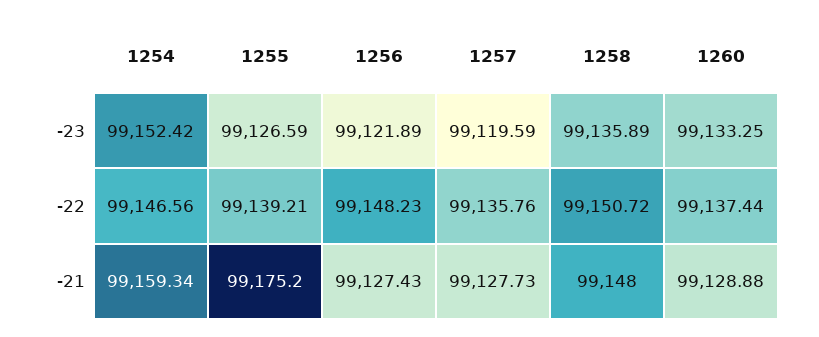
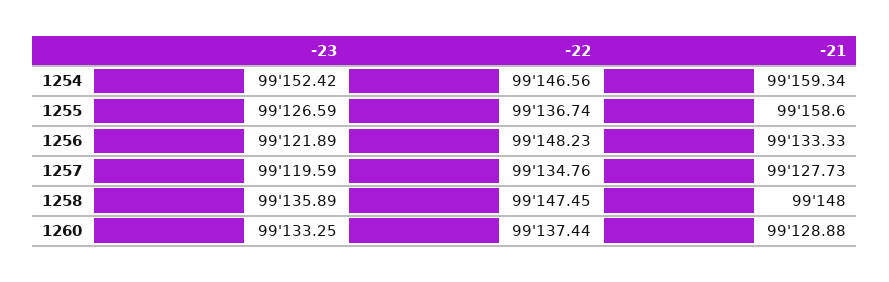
1255, -22: 99139.21 -> 99136.74
1257, -22: 99135.76 -> 99134.76
1258, -22: 99150.72 -> 99147.45
1255, -21: 99175.2 -> 99158.6
1256, -21: 99127.43 -> 99133.33

